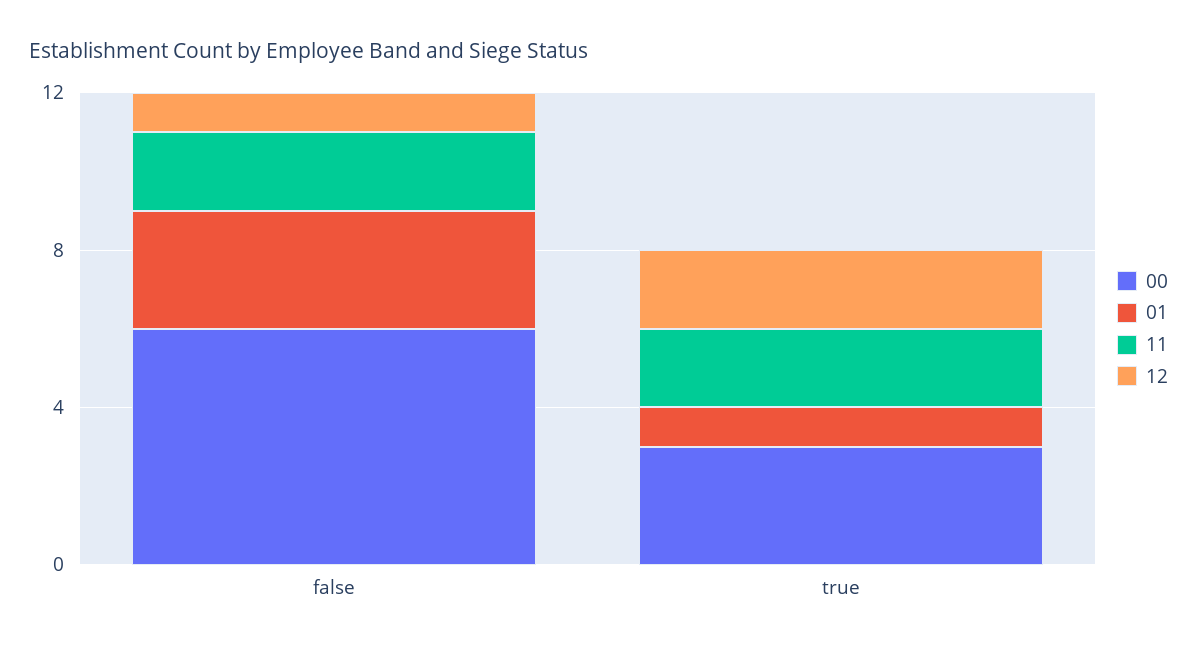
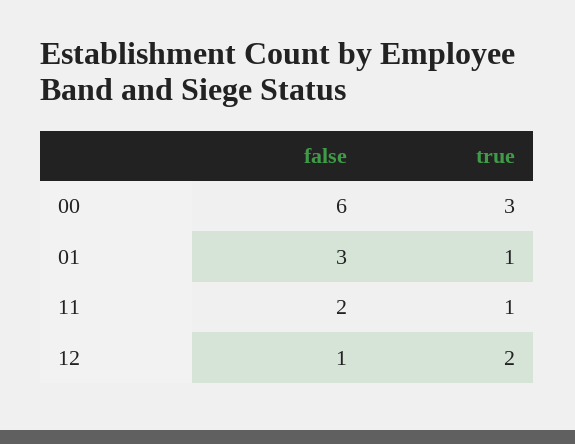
11, true: 2 -> 1

